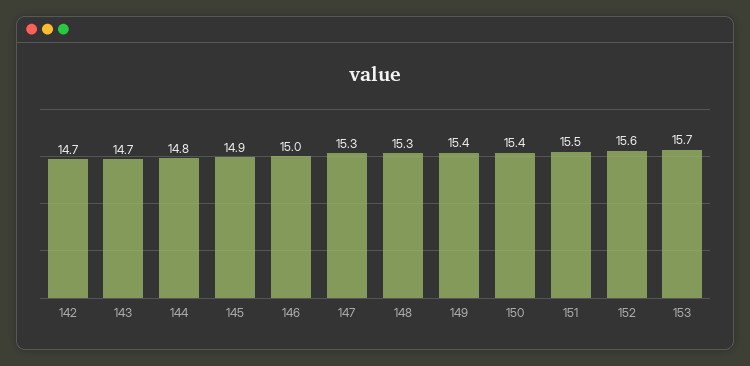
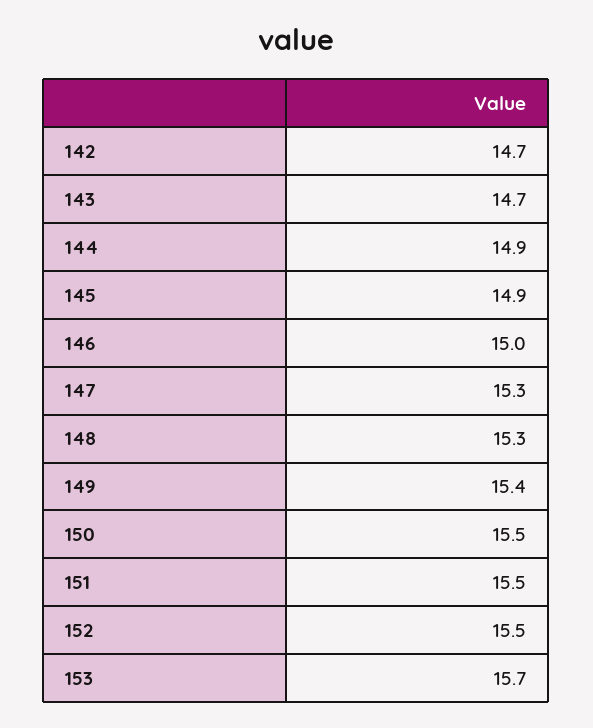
144: 14.8 -> 14.9
150: 15.4 -> 15.5
152: 15.6 -> 15.5

